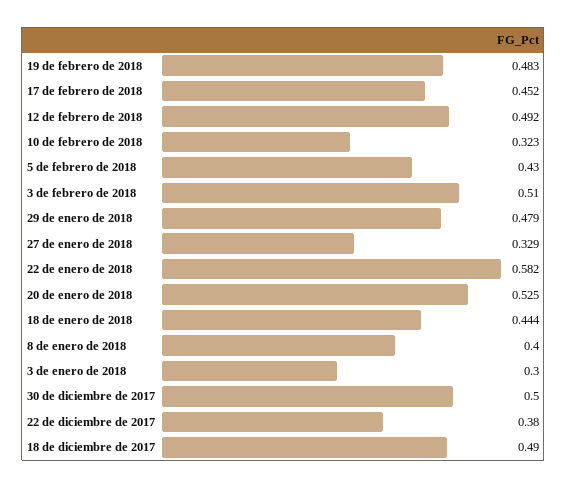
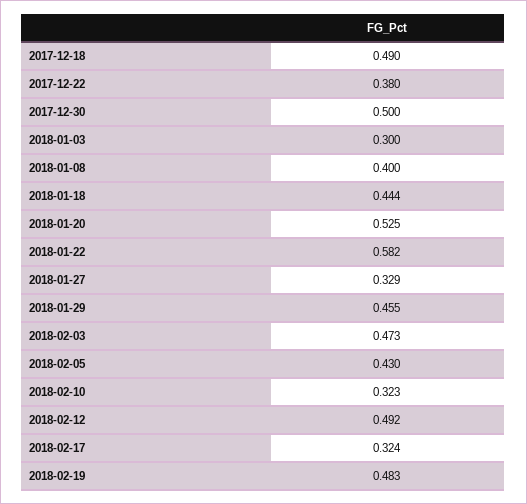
17 de febrero de 2018: 0.452 -> 0.324
3 de febrero de 2018: 0.51 -> 0.473
29 de enero de 2018: 0.479 -> 0.455

